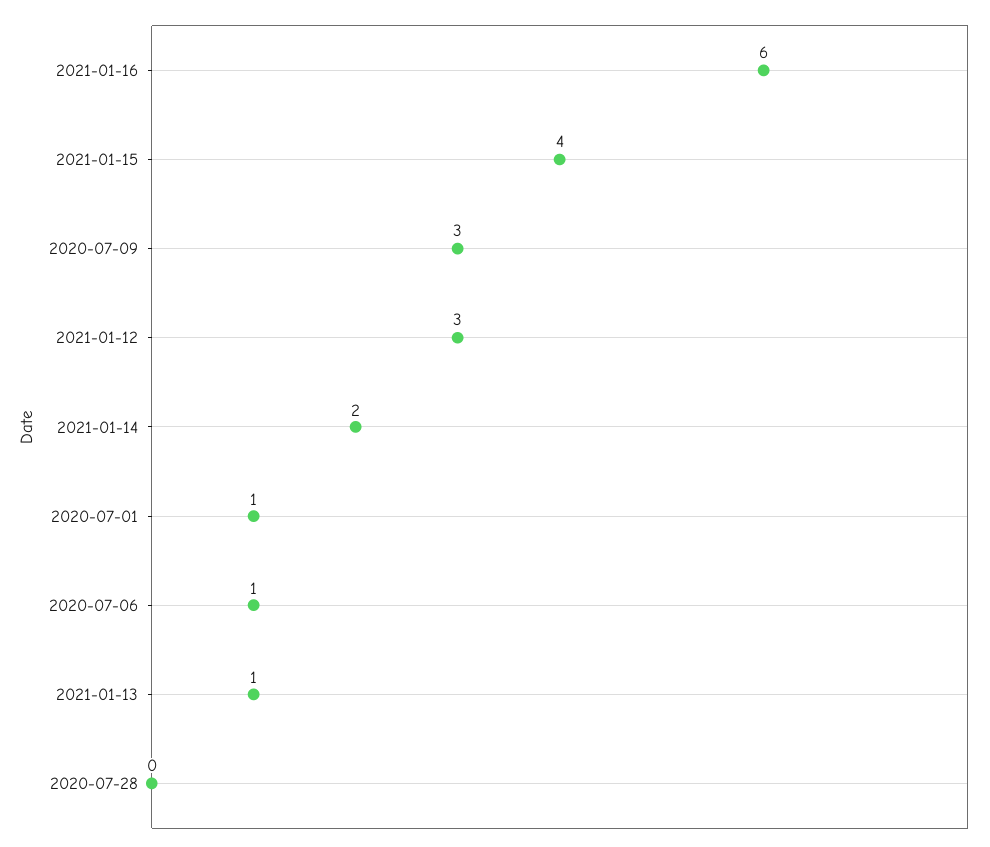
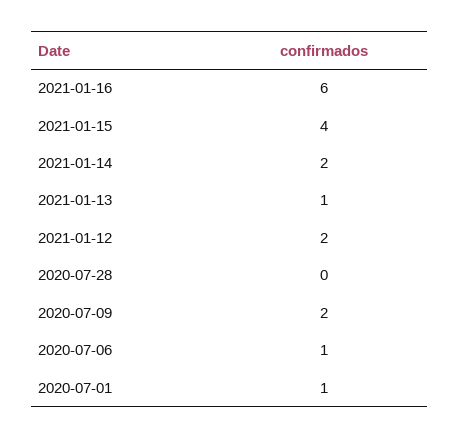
2020-07-09: 3 -> 2
2021-01-12: 3 -> 2

